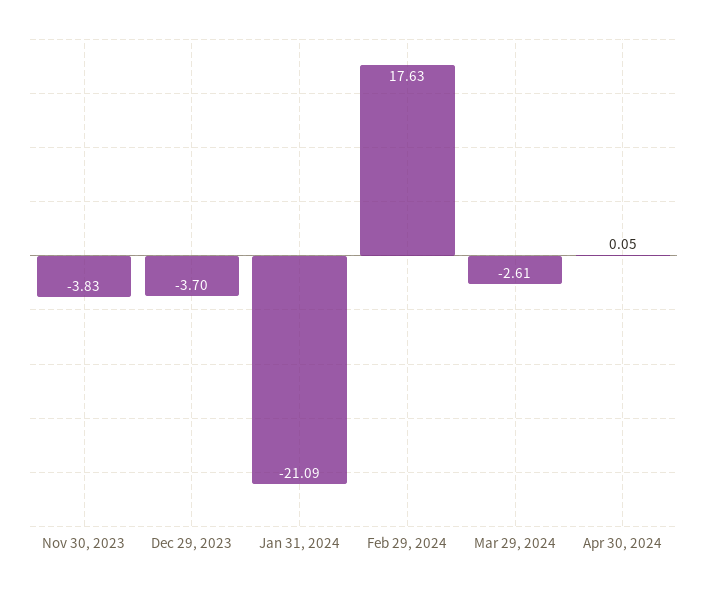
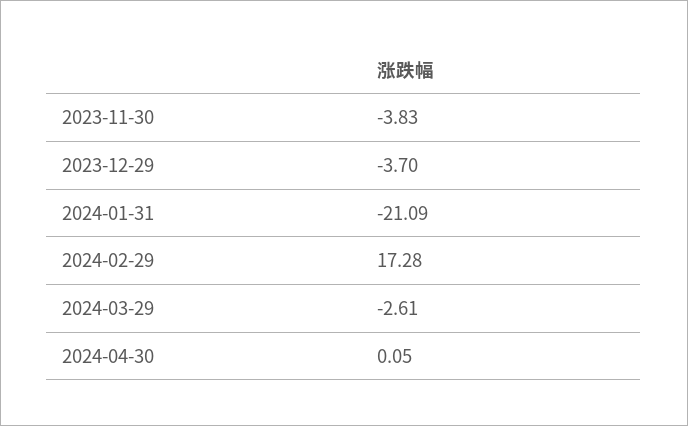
Feb 29, 2024: 17.63 -> 17.28

